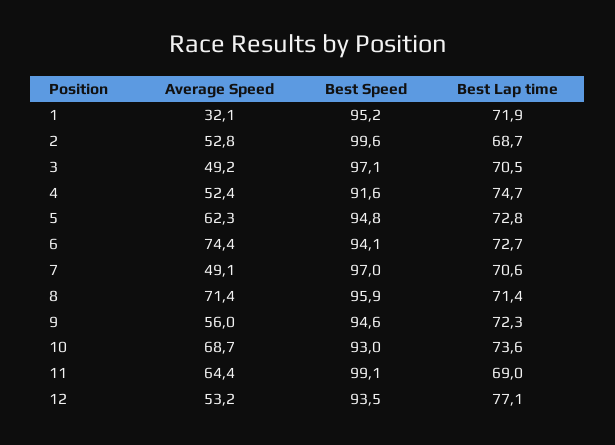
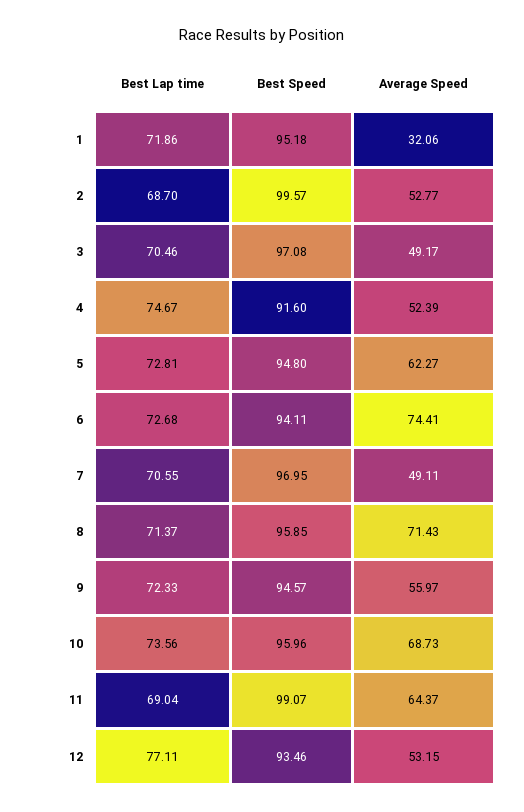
Best Speed, 10: 93 -> 95.96

